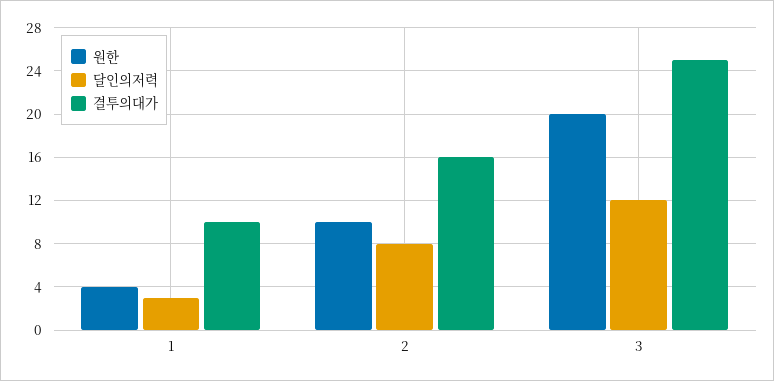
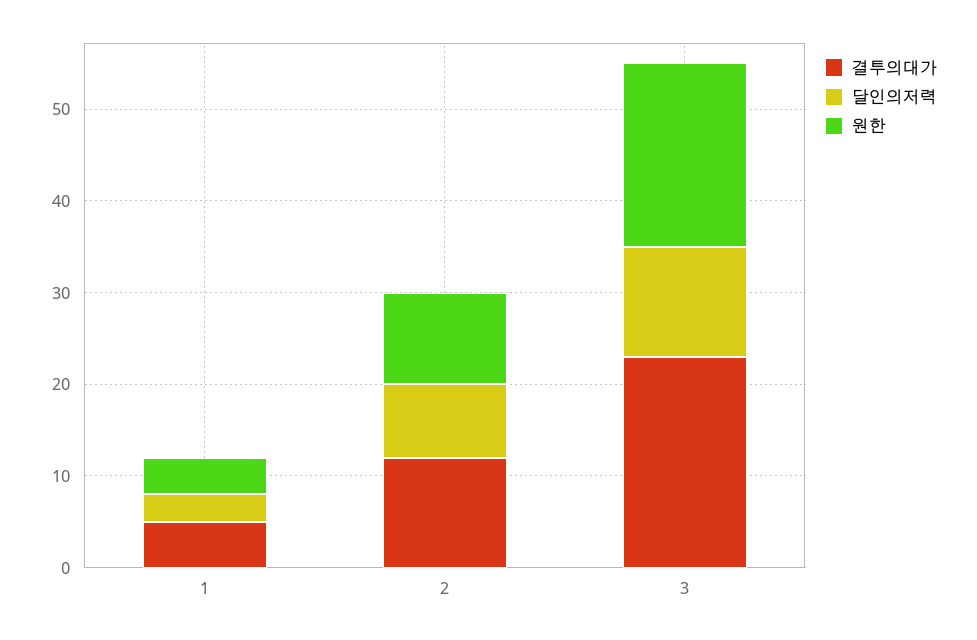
결투의대가, 1: 10 -> 5
결투의대가, 2: 16 -> 12
결투의대가, 3: 25 -> 23

